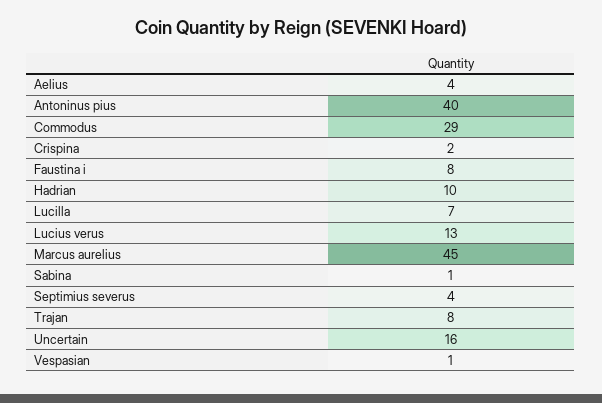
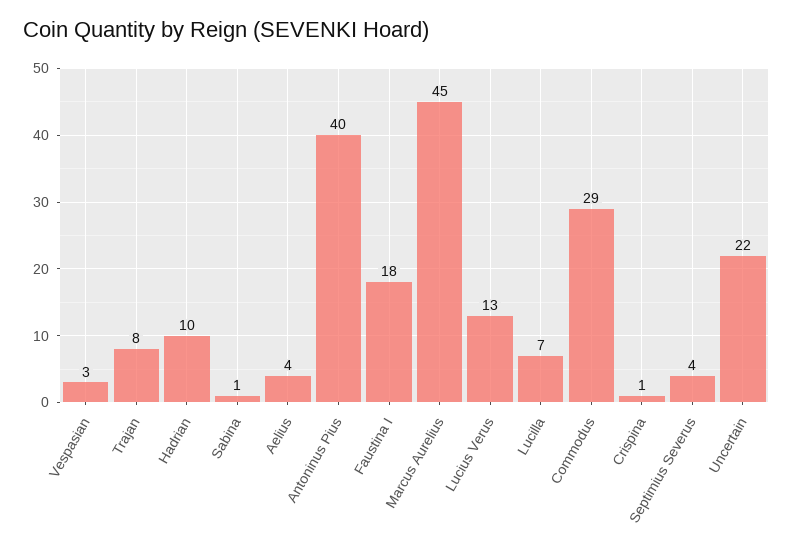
Crispina: 2 -> 1
Faustina i: 8 -> 18
Uncertain: 16 -> 22
Vespasian: 1 -> 3

